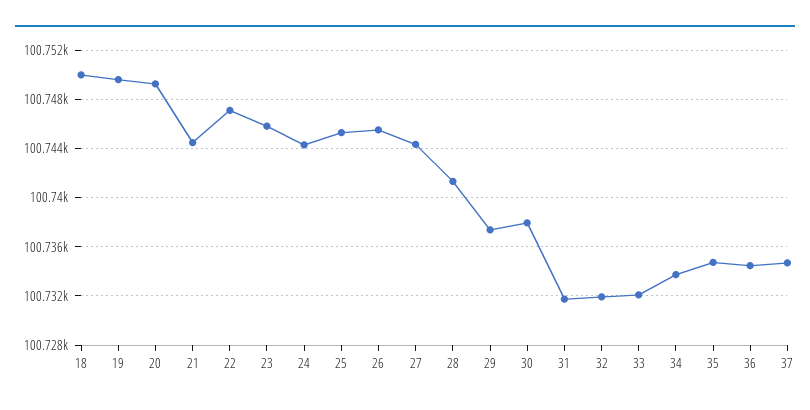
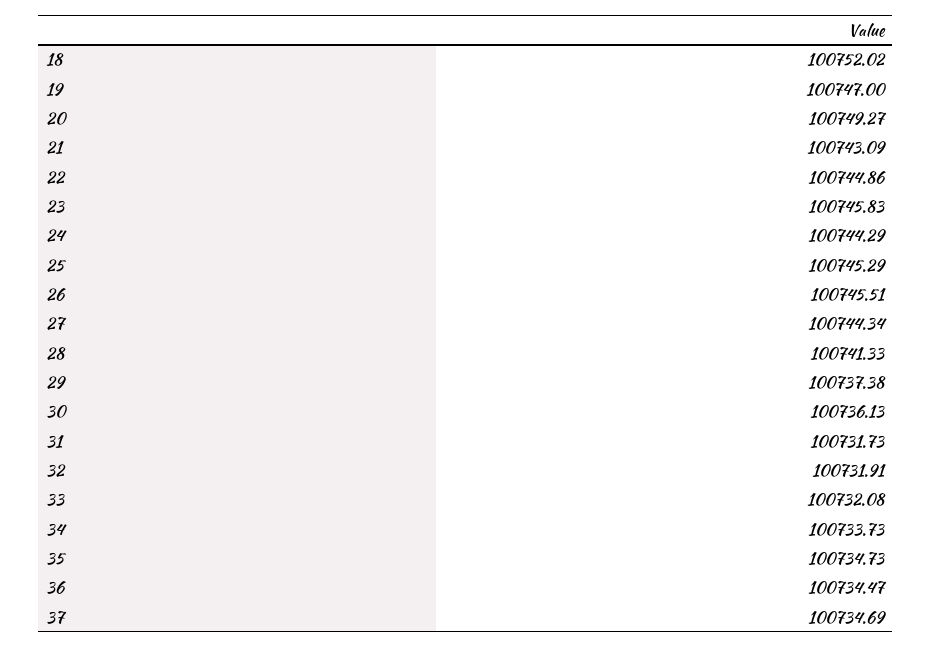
18: 100750 -> 100752.02
19: 100749.5 -> 100747
21: 100744.5 -> 100743.09
22: 100747 -> 100744.86
30: 100738 -> 100736.13

